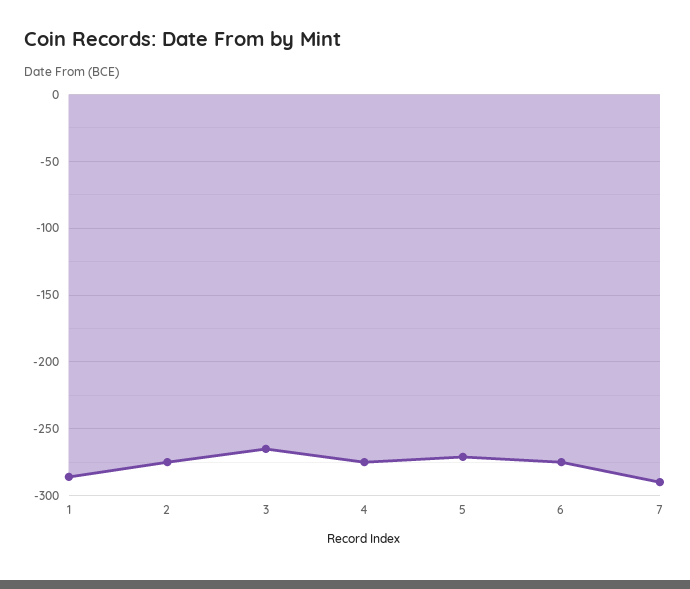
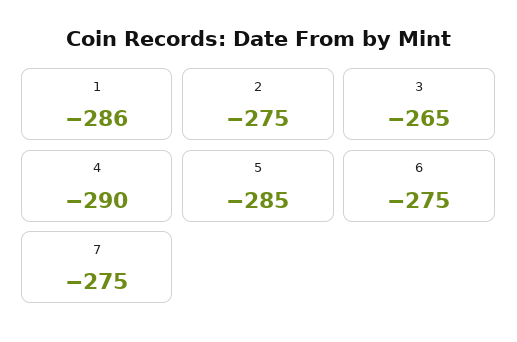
4: -275 -> -290
5: -270 -> -285
7: -290 -> -275

